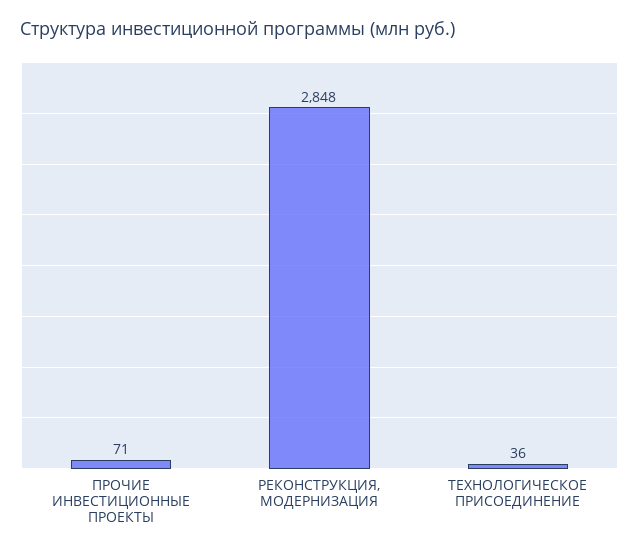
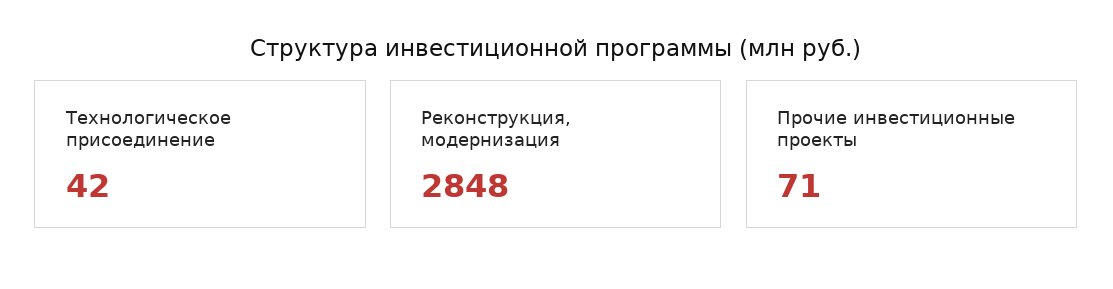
ТЕХНОЛОГИЧЕСКОЕ ПРИСОЕДИНЕНИЕ: 36 -> 42

